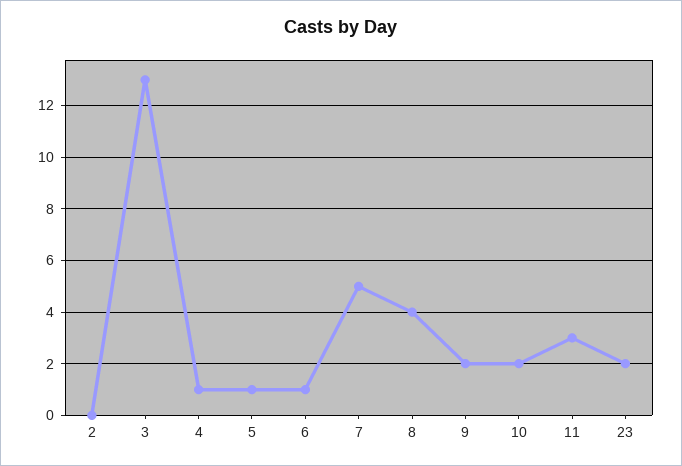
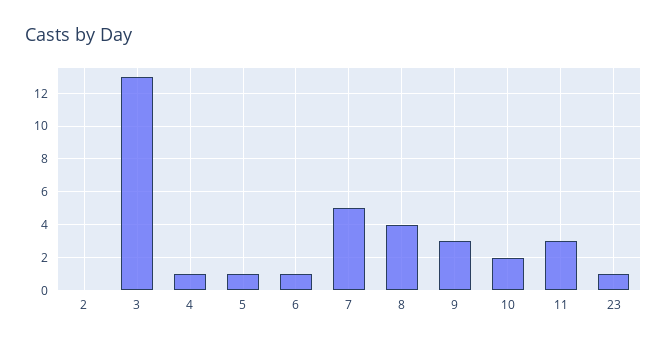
9: 2 -> 3
23: 2 -> 1

